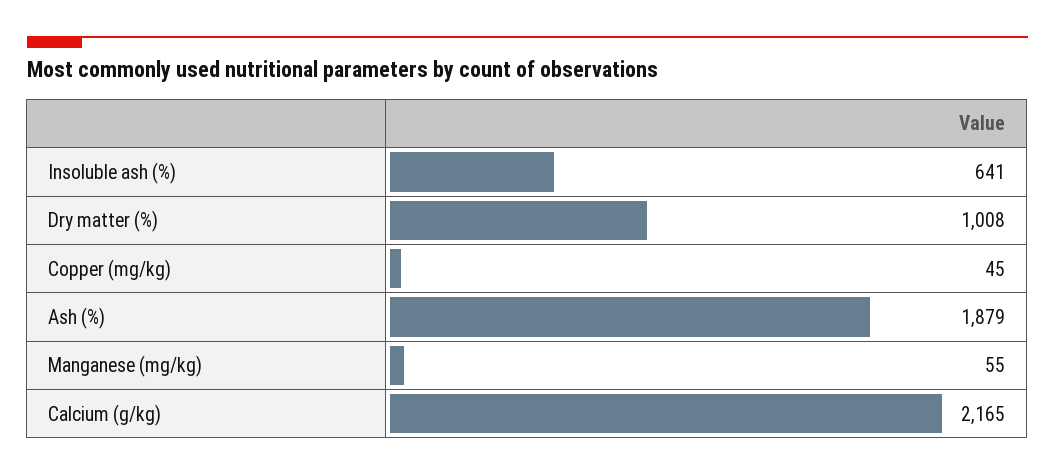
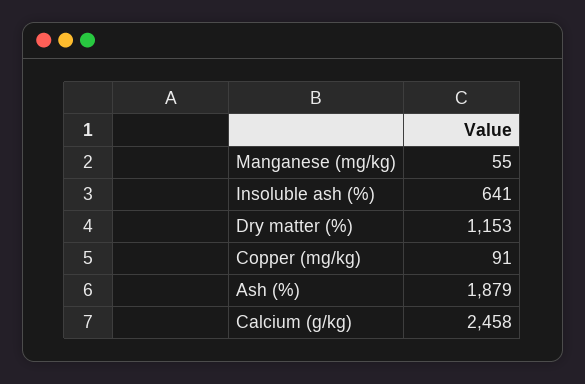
Dry matter (%): 1008 -> 1153
Copper (mg/kg): 45 -> 91
Calcium (g/kg): 2165 -> 2458

